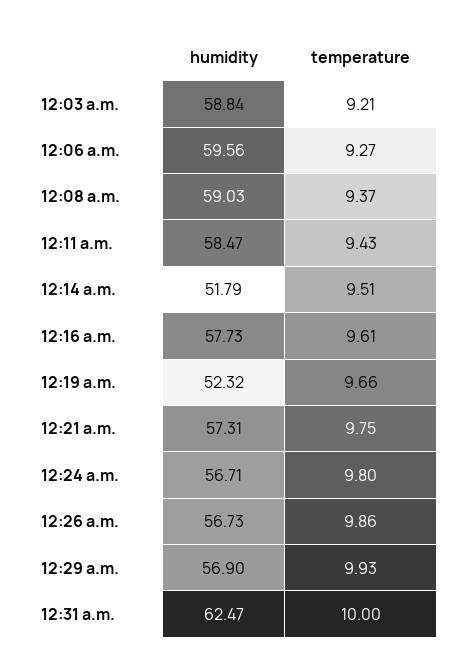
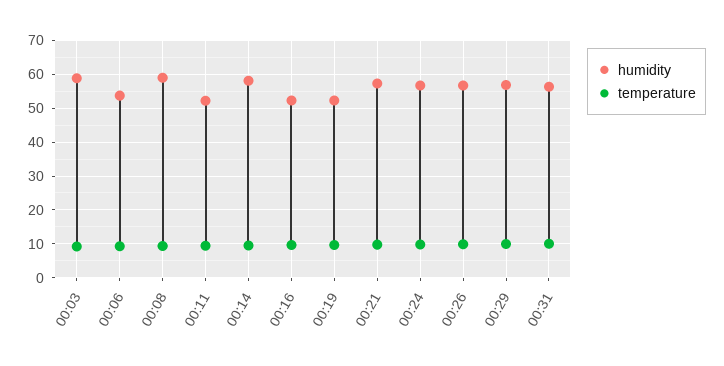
humidity, 12:06 a.m.: 59.56 -> 54
humidity, 12:11 a.m.: 58.47 -> 52
humidity, 12:14 a.m.: 51.79 -> 58
humidity, 12:16 a.m.: 57.73 -> 52
humidity, 12:31 a.m.: 62.47 -> 56

